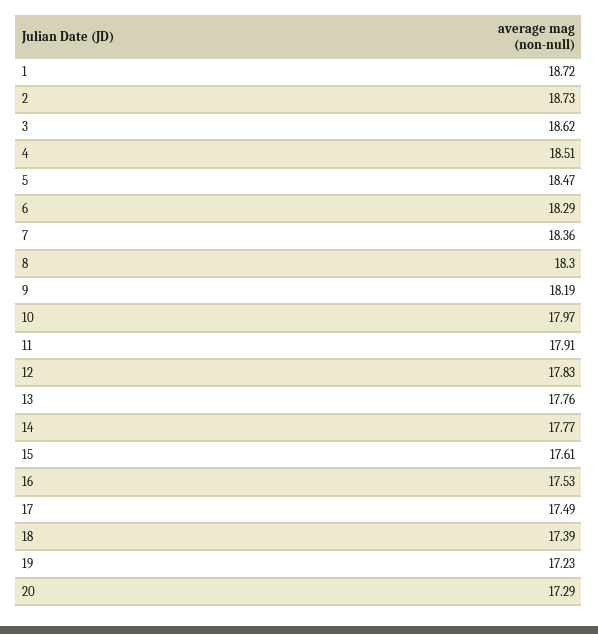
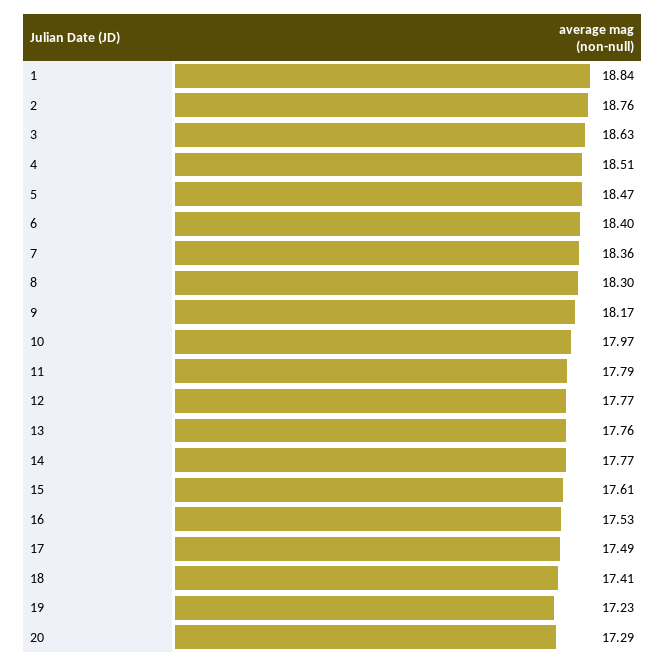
1: 18.72 -> 18.84
2: 18.73 -> 18.76
3: 18.62 -> 18.63
6: 18.29 -> 18.4
9: 18.19 -> 18.17
11: 17.91 -> 17.79
12: 17.83 -> 17.77
18: 17.39 -> 17.41

